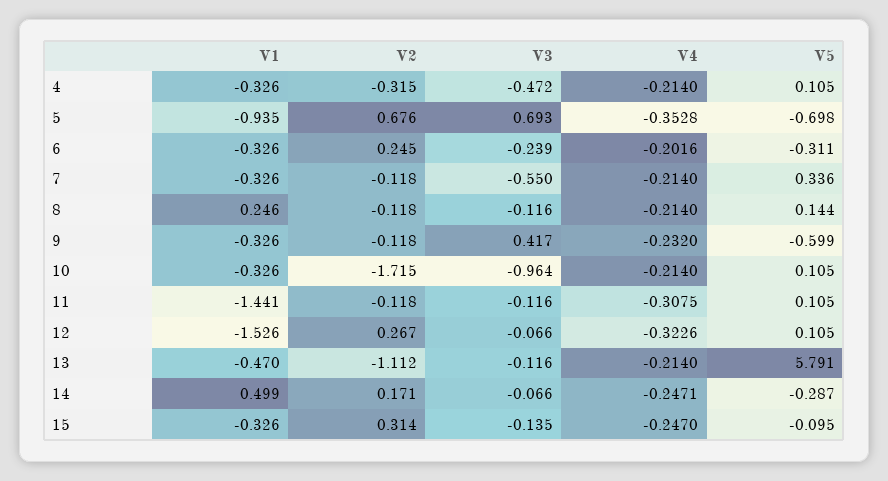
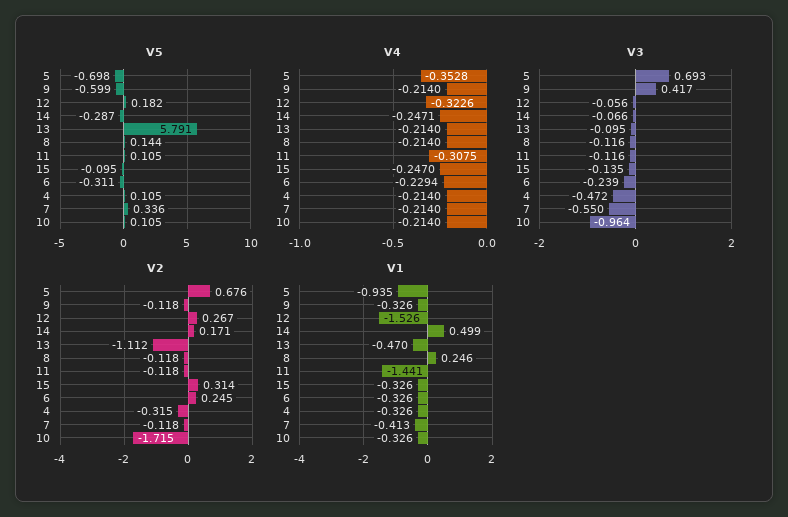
V4, 6: -0.2016 -> -0.2294
V1, 7: -0.326 -> -0.413
V4, 9: -0.232 -> -0.214
V3, 12: -0.066 -> -0.056
V5, 12: 0.105 -> 0.182
V3, 13: -0.116 -> -0.095

